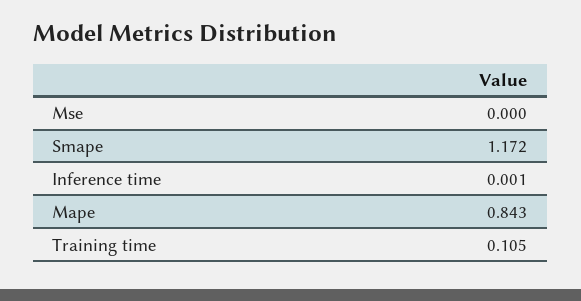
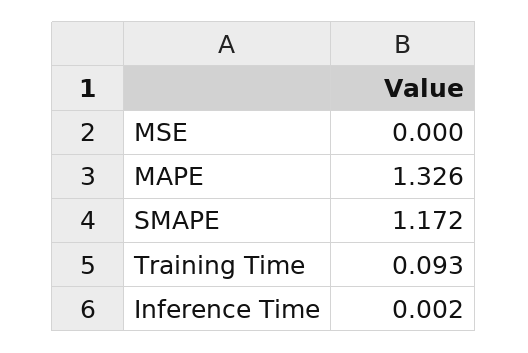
Inference time: 0.001 -> 0.002
Mape: 0.843 -> 1.326
Training time: 0.105 -> 0.093

